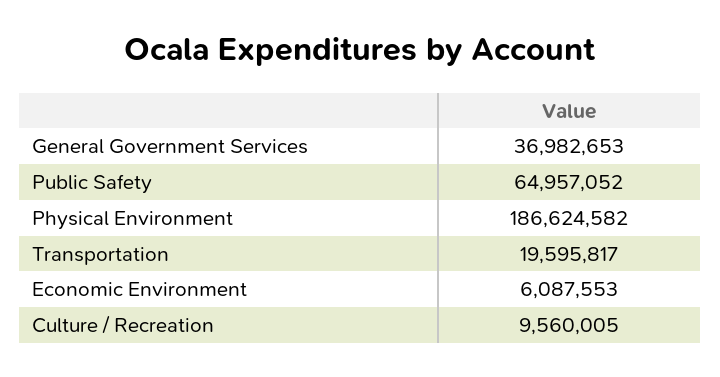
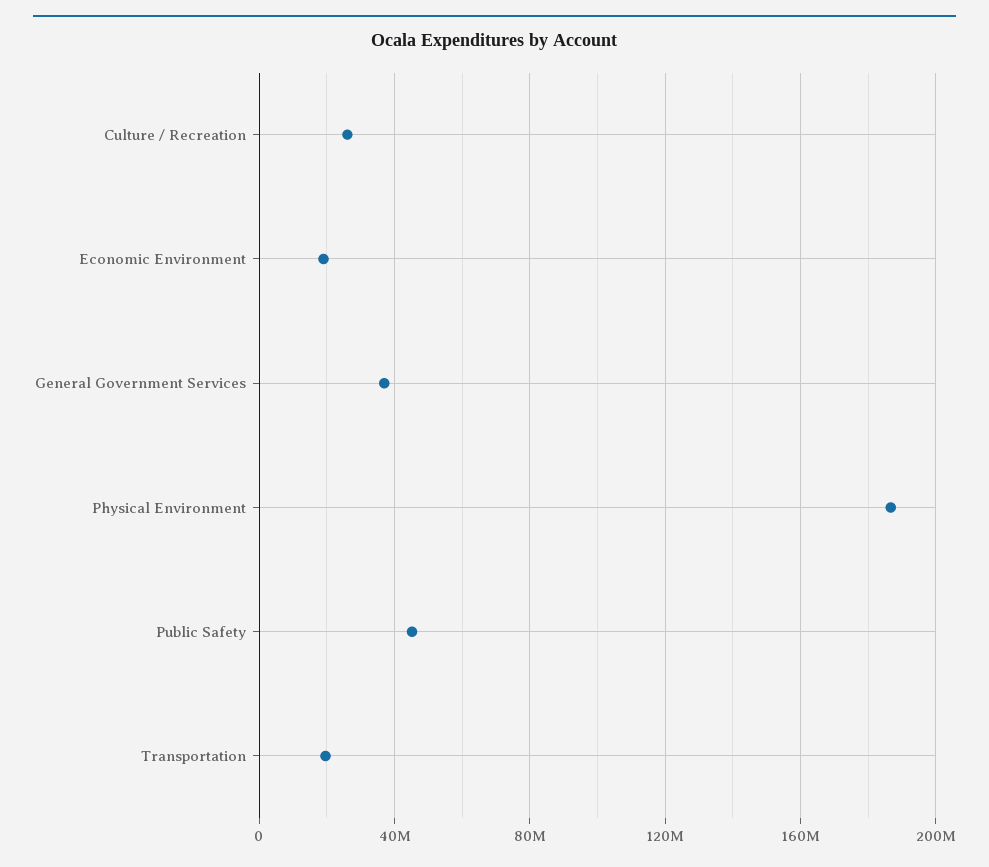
Public Safety: 64957052 -> 45000000
Economic Environment: 6087553 -> 20000000
Culture / Recreation: 9560005 -> 25000000

